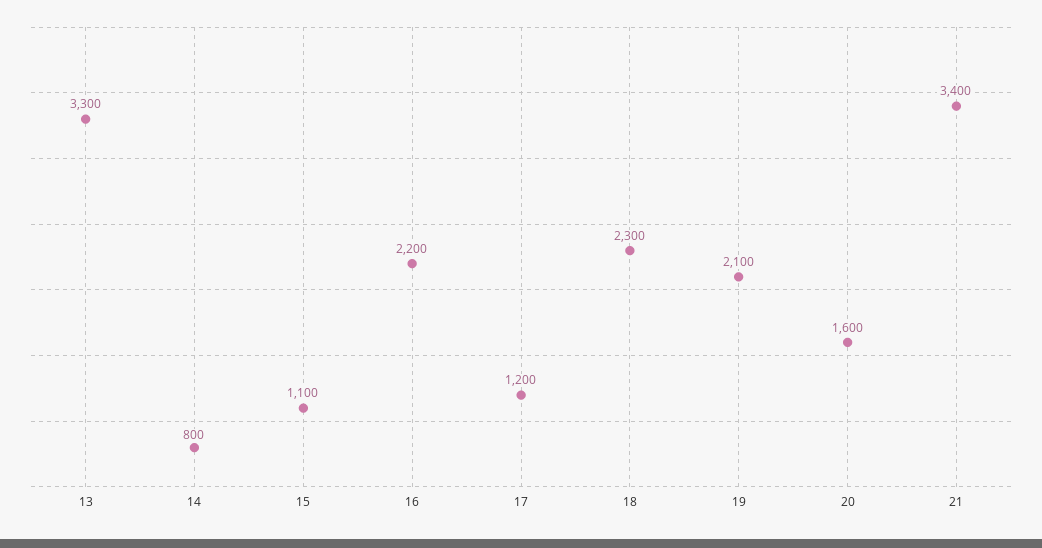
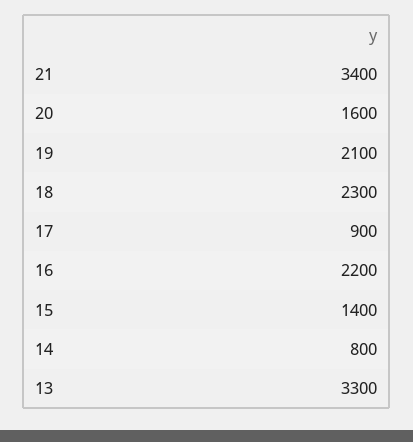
15: 1100 -> 1400
17: 1200 -> 900

